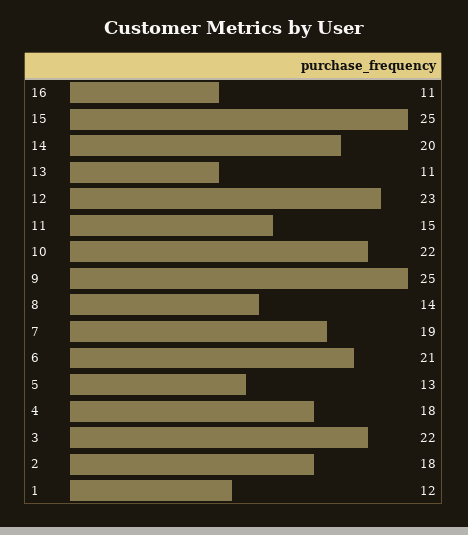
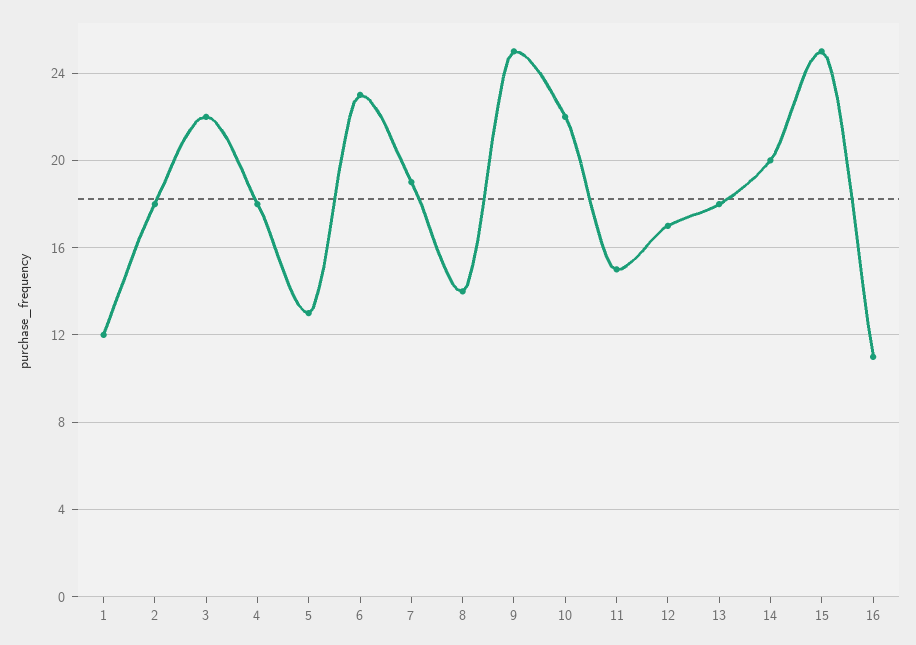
13: 11 -> 18
12: 23 -> 17
6: 21 -> 23

